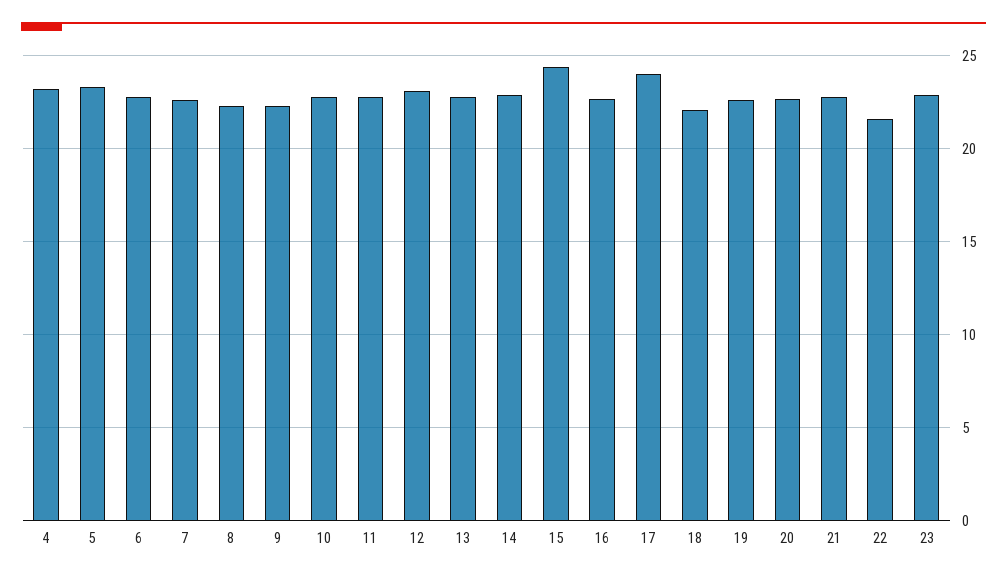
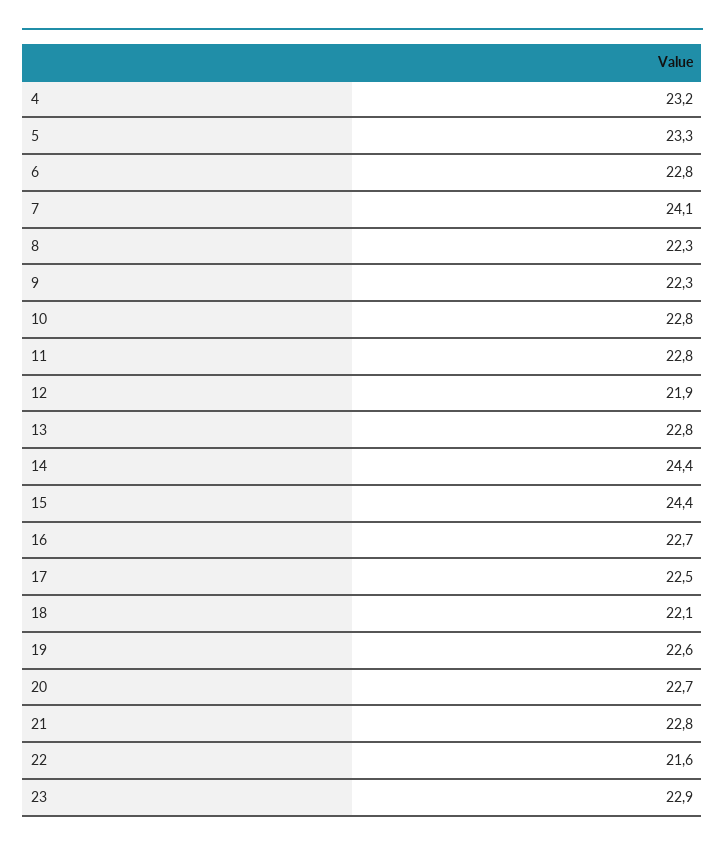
7: 22.5 -> 24.1
12: 23 -> 21.9
14: 23 -> 24.4
17: 24 -> 22.5

